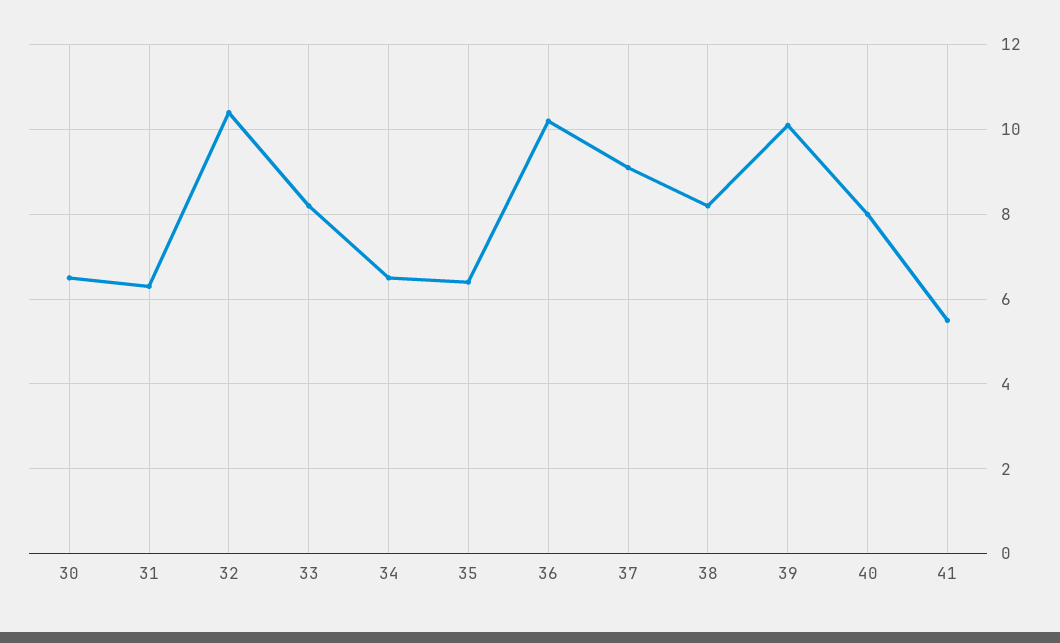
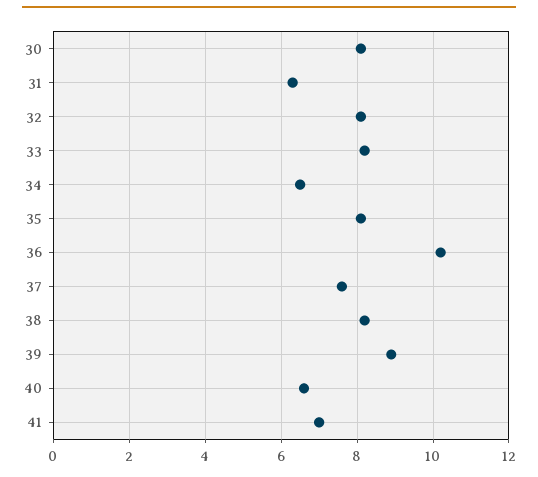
30: 6.5 -> 8
32: 10.5 -> 8
35: 6.5 -> 8
37: 9 -> 7.5
39: 10 -> 9
40: 8 -> 6.5
41: 5.5 -> 7

